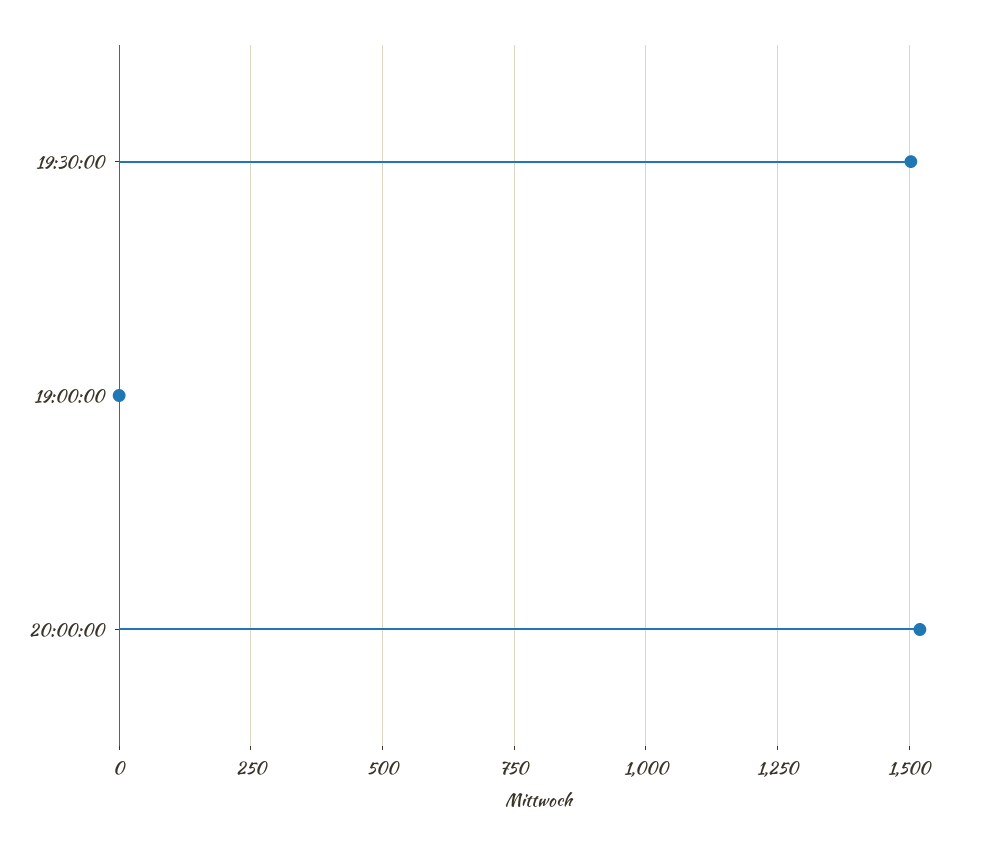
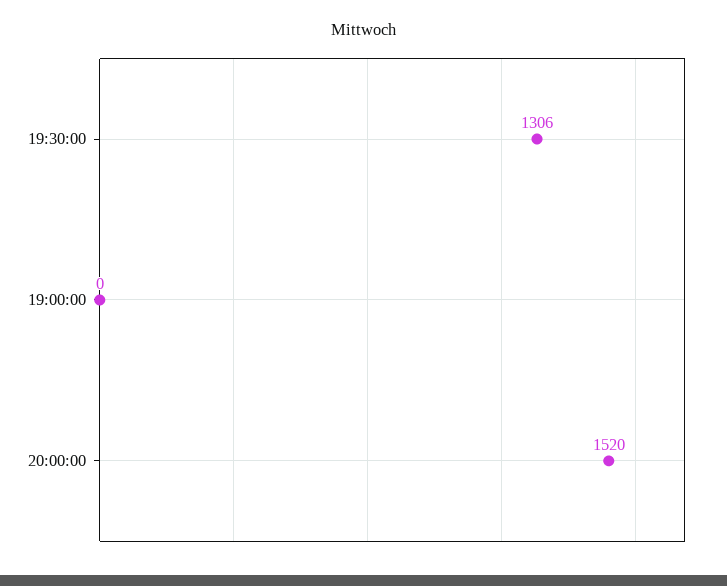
19:30:00: 1500 -> 1306

